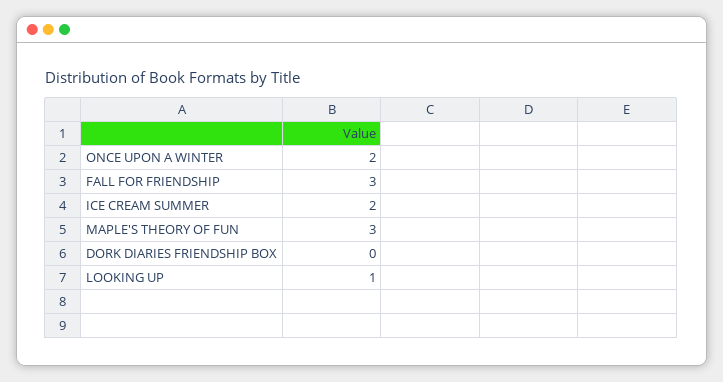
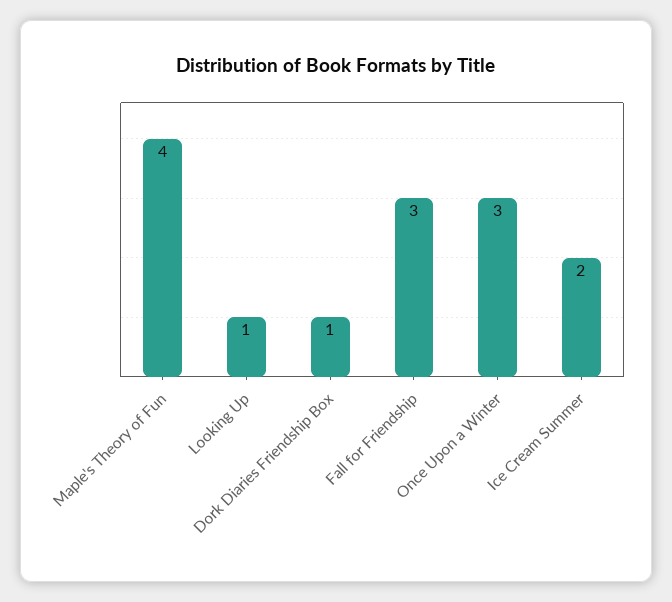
ONCE UPON A WINTER: 2 -> 3
MAPLE'S THEORY OF FUN: 3 -> 4
DORK DIARIES FRIENDSHIP BOX: 0 -> 1

